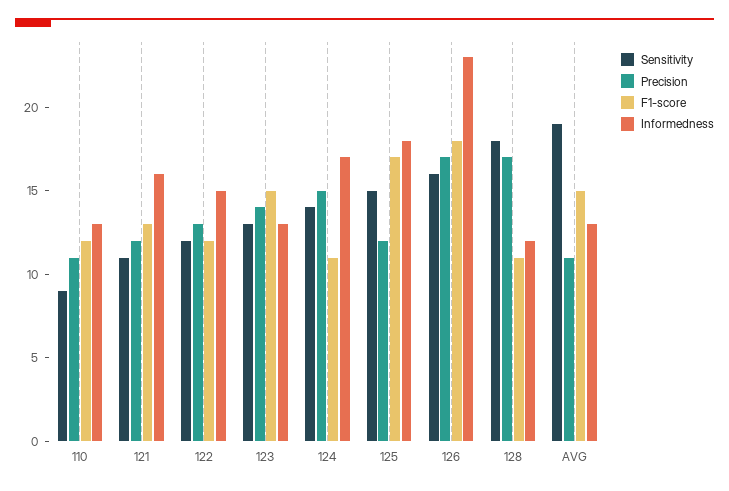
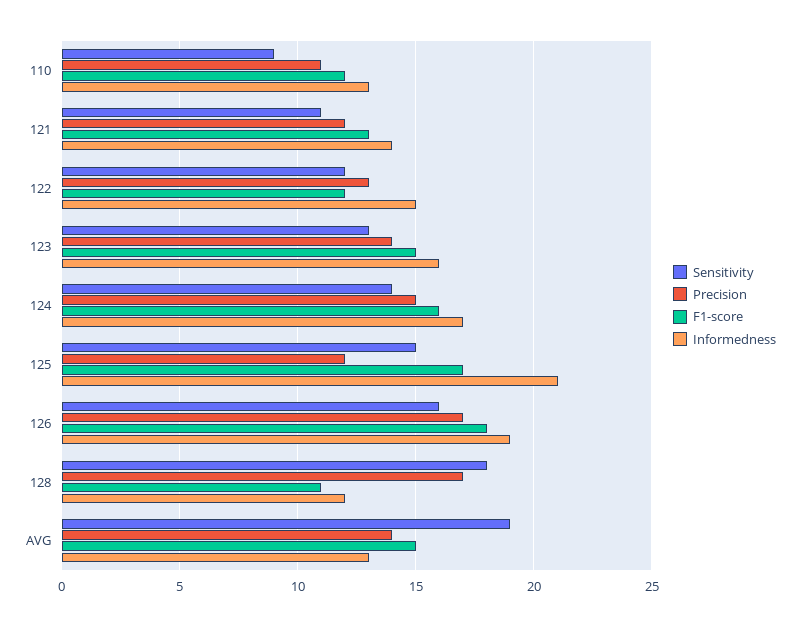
Informedness, 121: 16 -> 14
Informedness, 123: 13 -> 16
F1-score, 124: 11 -> 16
Informedness, 125: 18 -> 21
Informedness, 126: 23 -> 19
Precision, AVG: 11 -> 14

